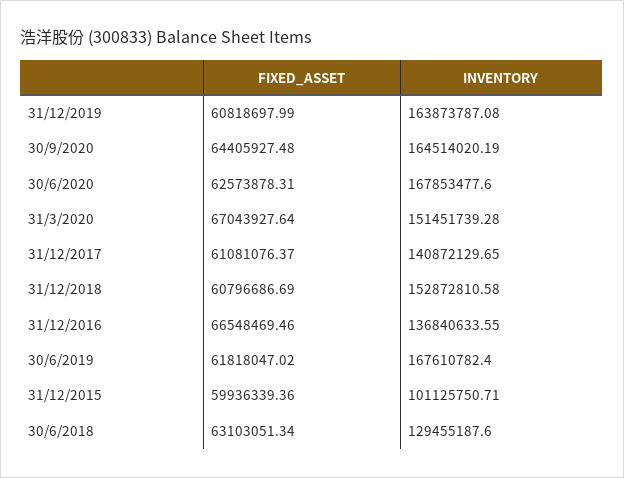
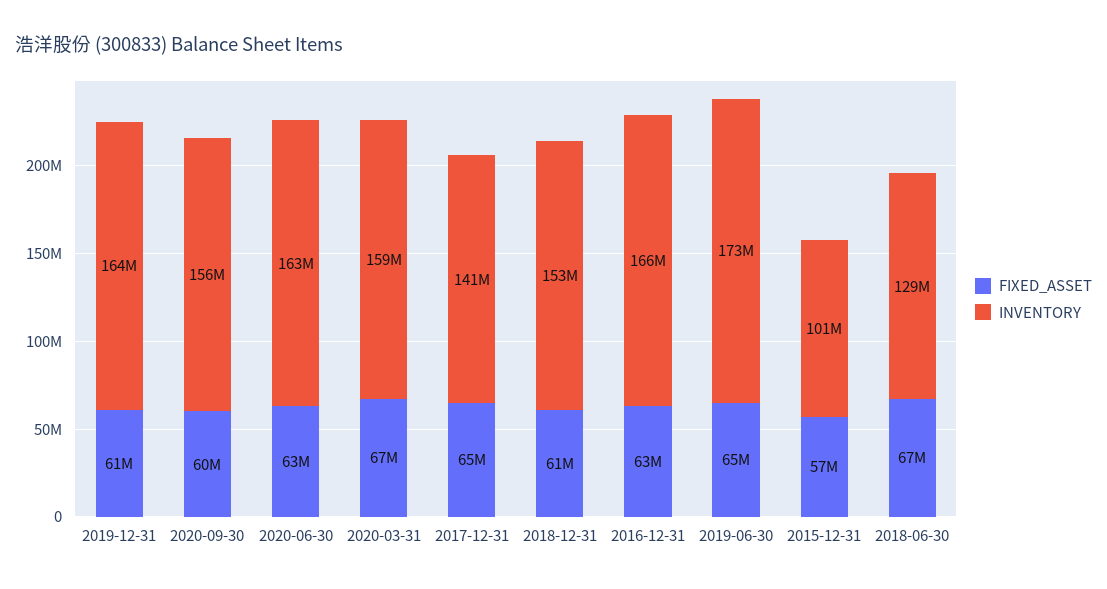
FIXED_ASSET, 30/9/2020: 64405927.48 -> 60000000
INVENTORY, 30/9/2020: 164514020.19 -> 156000000
INVENTORY, 30/6/2020: 167853477.6 -> 163000000
INVENTORY, 31/3/2020: 151451739.28 -> 159000000
FIXED_ASSET, 31/12/2017: 61081076.37 -> 65000000
FIXED_ASSET, 31/12/2016: 66548469.46 -> 63000000
INVENTORY, 31/12/2016: 136840633.55 -> 166000000
FIXED_ASSET, 30/6/2019: 61818047.02 -> 65000000
INVENTORY, 30/6/2019: 167610782.4 -> 173000000
FIXED_ASSET, 31/12/2015: 59936339.36 -> 57000000
FIXED_ASSET, 30/6/2018: 63103051.34 -> 67000000

